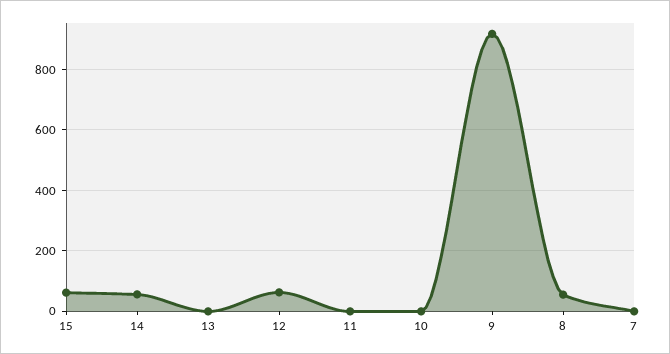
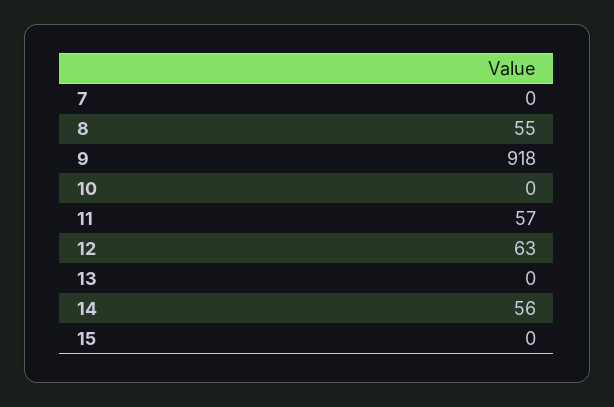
15: 60 -> 0
11: 0 -> 57

